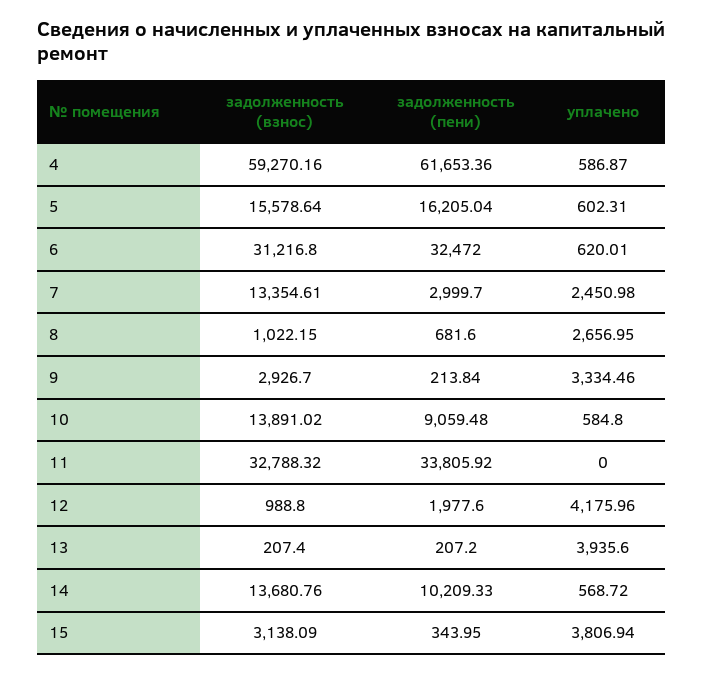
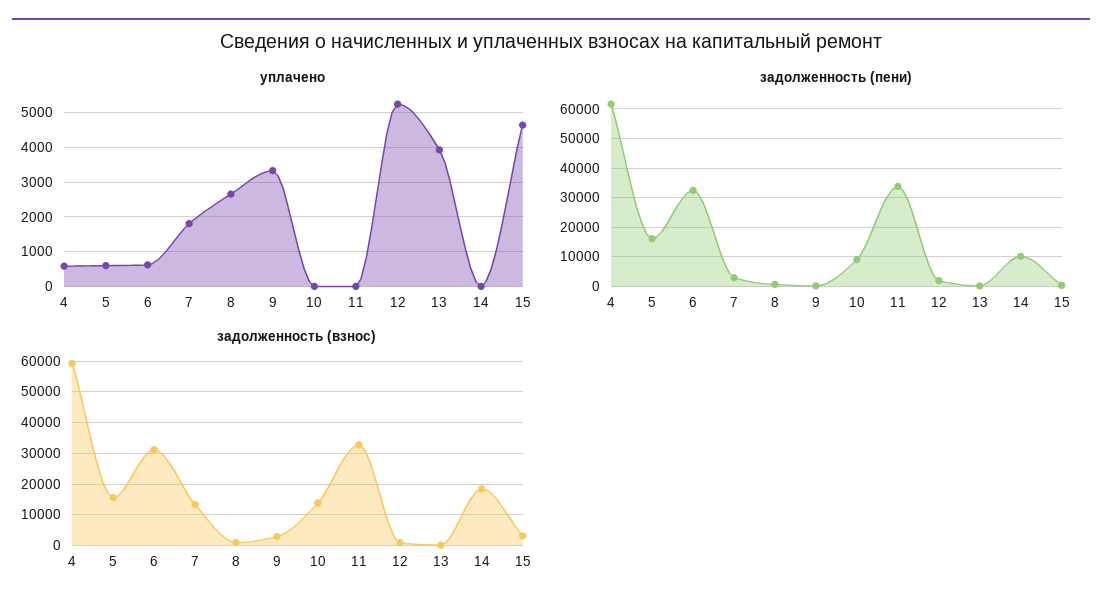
уплачено, 7: 2450.98 -> 1800
уплачено, 10: 584.8 -> 0
уплачено, 12: 4175.96 -> 5200
задолженность (взнос), 14: 13680.76 -> 18000
уплачено, 14: 568.72 -> 0
уплачено, 15: 3806.94 -> 4600

